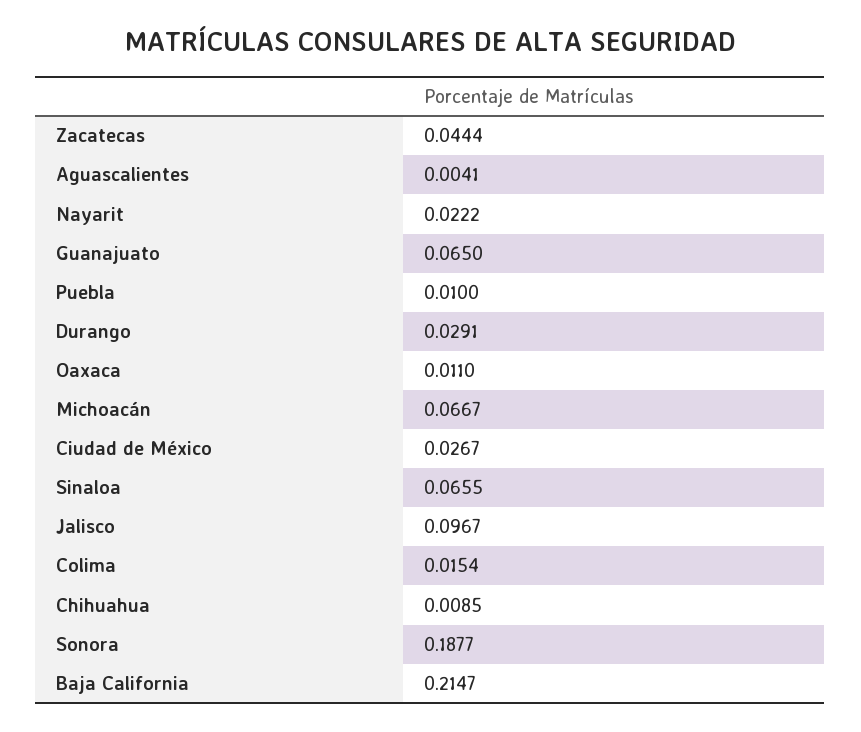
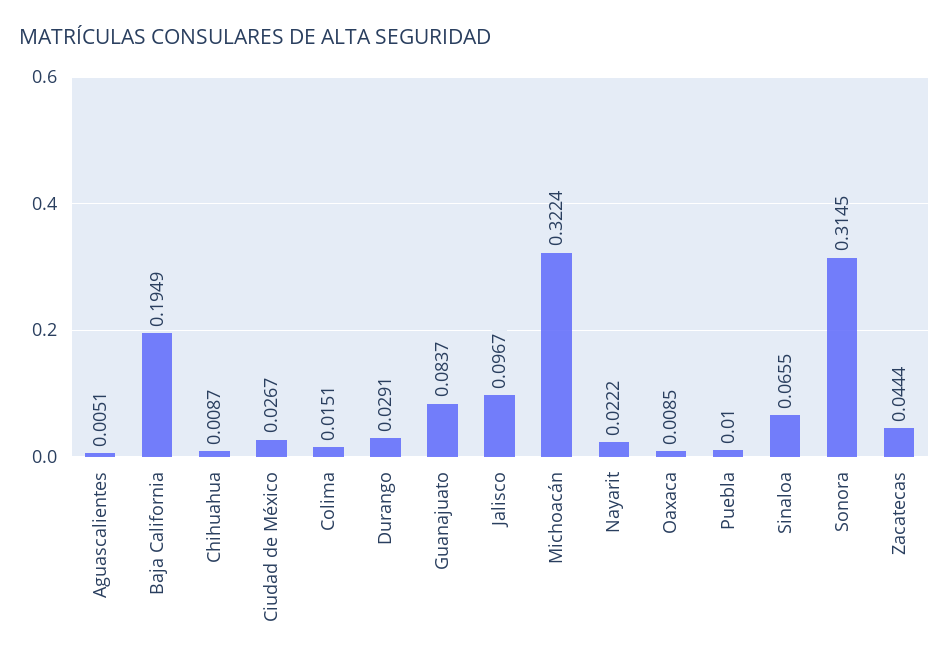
Aguascalientes: 0.0041 -> 0.0051
Guanajuato: 0.065 -> 0.0837
Oaxaca: 0.011 -> 0.0085
Michoacán: 0.0667 -> 0.3224
Colima: 0.0154 -> 0.0151
Chihuahua: 0.0085 -> 0.0087
Sonora: 0.1877 -> 0.3145
Baja California: 0.2147 -> 0.1949

